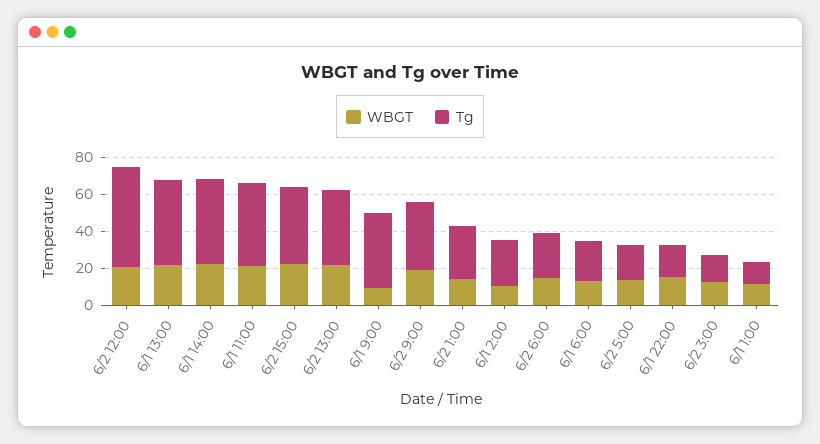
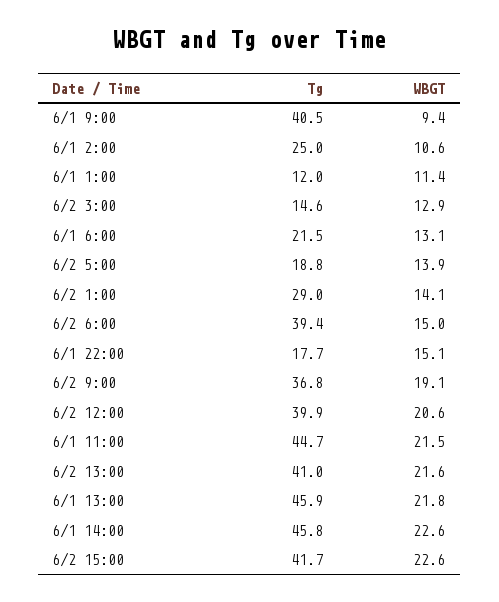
Tg, 6/2 12:00: 55 -> 39.9
Tg, 6/2 6:00: 25 -> 39.4

